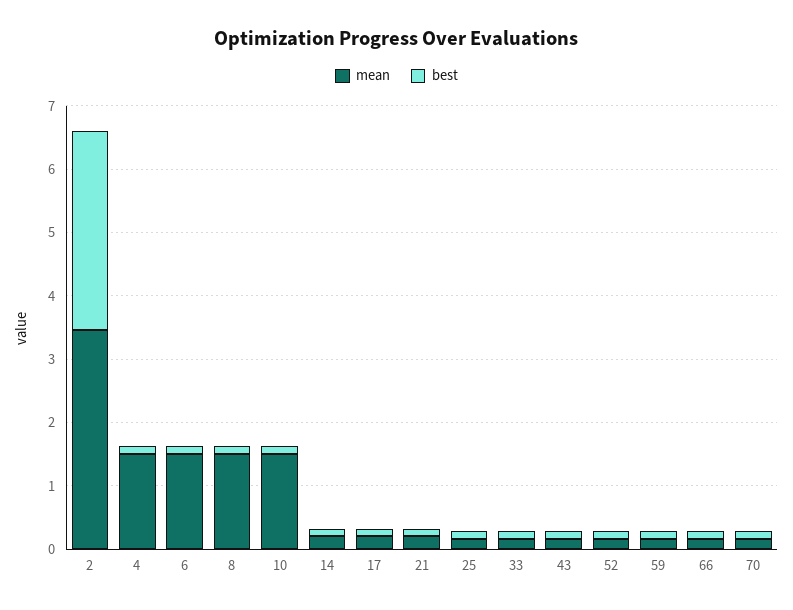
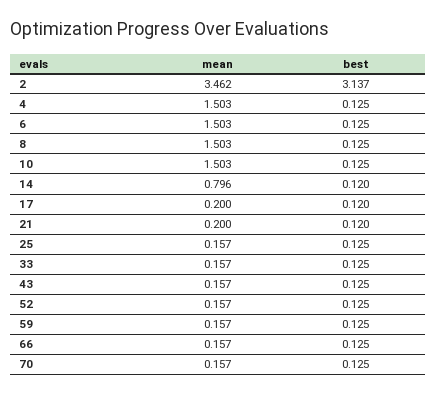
mean, 14: 0.2 -> 0.796

